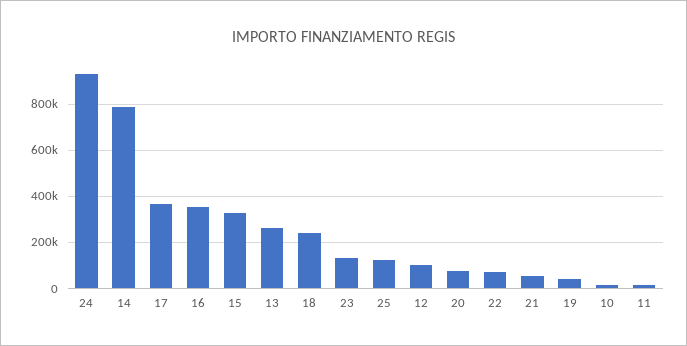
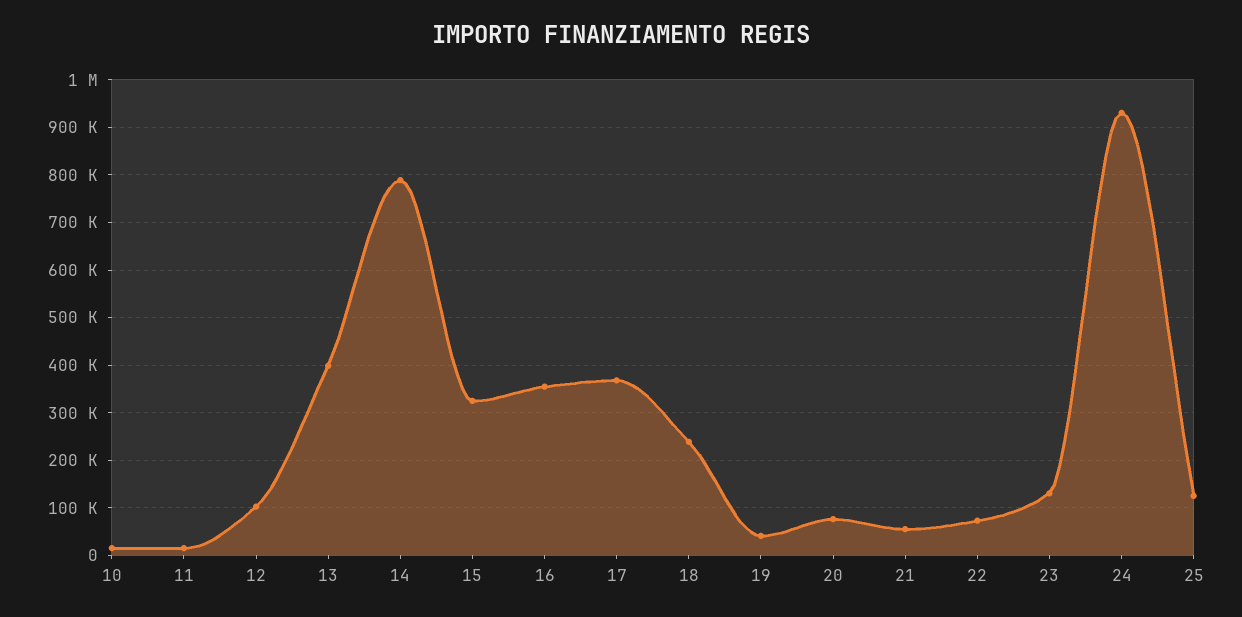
13: 250000 -> 400000

